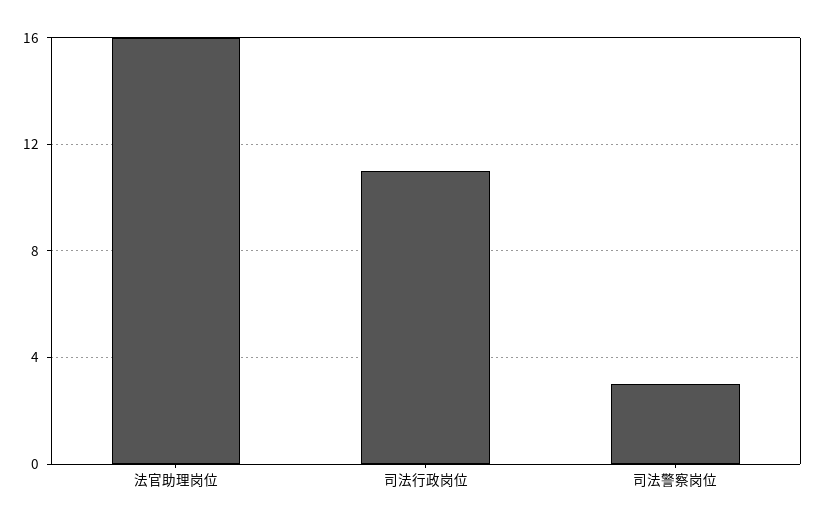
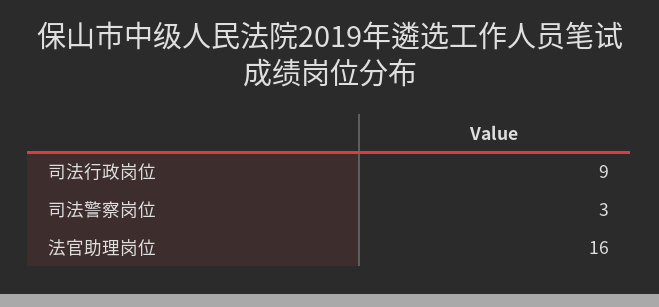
司法行政岗位: 11 -> 9

